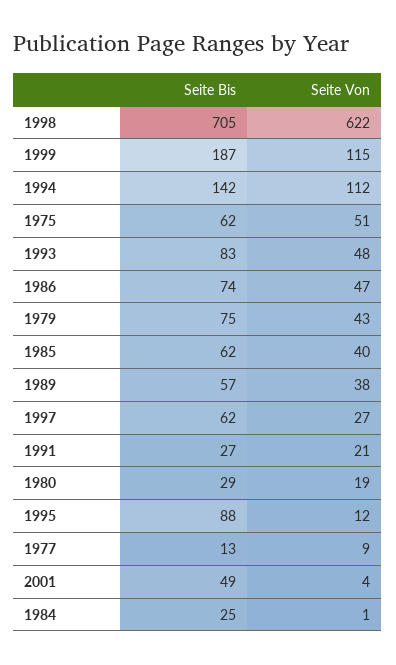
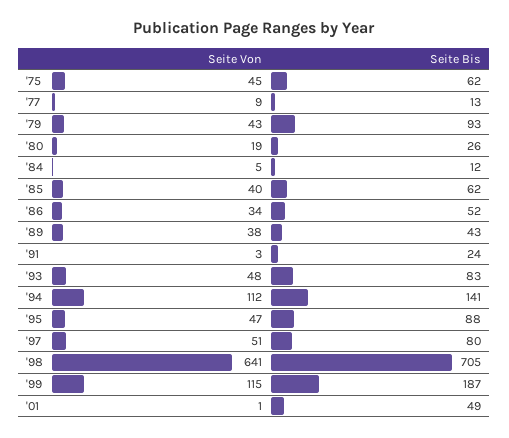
Seite Von, 1998: 622 -> 641
Seite Bis, 1994: 142 -> 141
Seite Von, 1975: 51 -> 45
Seite Bis, 1986: 74 -> 52
Seite Von, 1986: 47 -> 34
Seite Bis, 1979: 75 -> 93
Seite Bis, 1989: 57 -> 43
Seite Bis, 1997: 62 -> 80
Seite Von, 1997: 27 -> 51
Seite Bis, 1991: 27 -> 24
Seite Von, 1991: 21 -> 3
Seite Bis, 1980: 29 -> 26
Seite Von, 1995: 12 -> 47
Seite Von, 2001: 4 -> 1
Seite Bis, 1984: 25 -> 12
Seite Von, 1984: 1 -> 5

